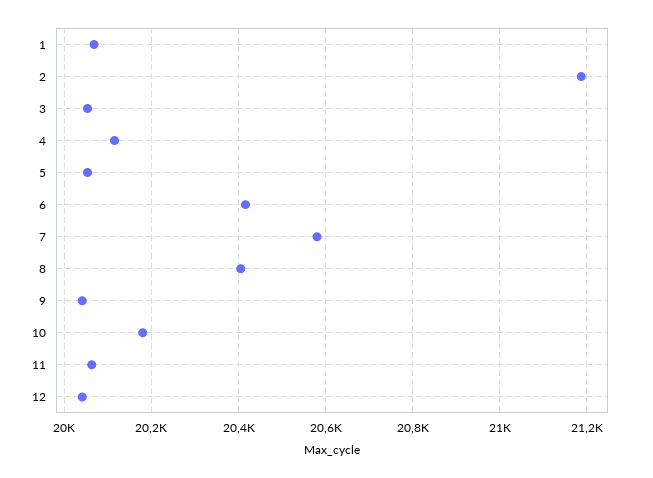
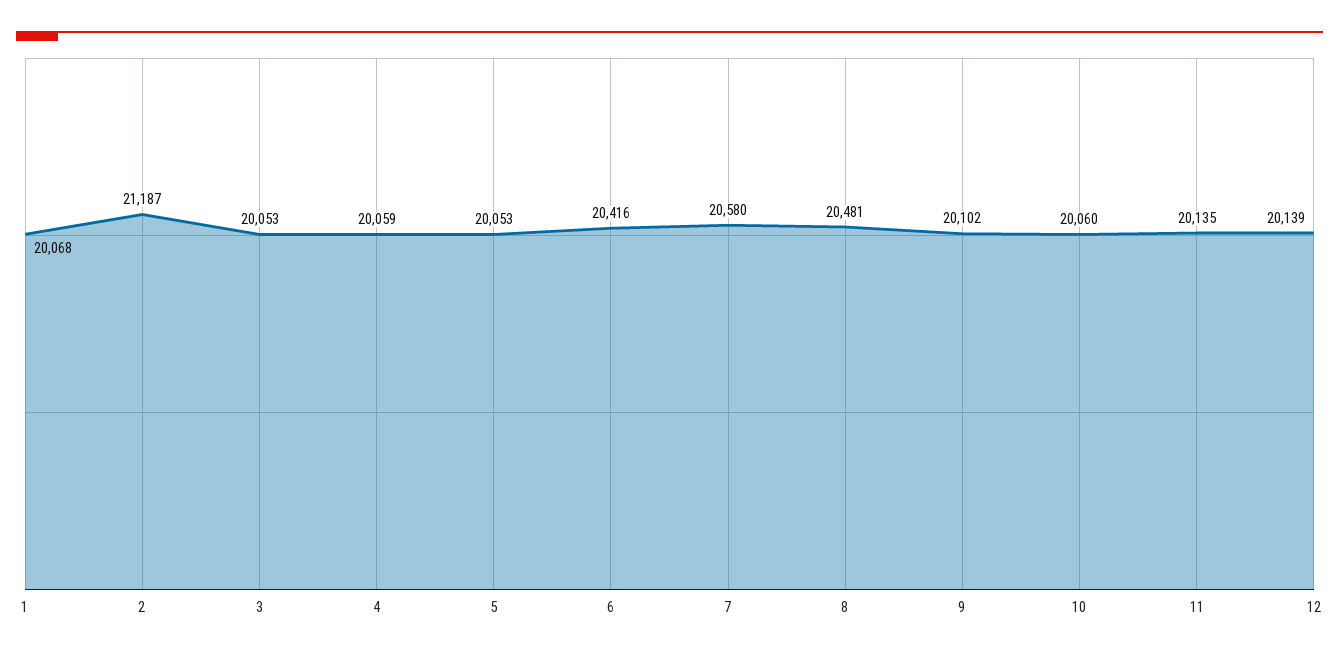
4: 20120 -> 20059
8: 20400 -> 20481
9: 20040 -> 20102
10: 20180 -> 20060
11: 20060 -> 20135
12: 20040 -> 20139

